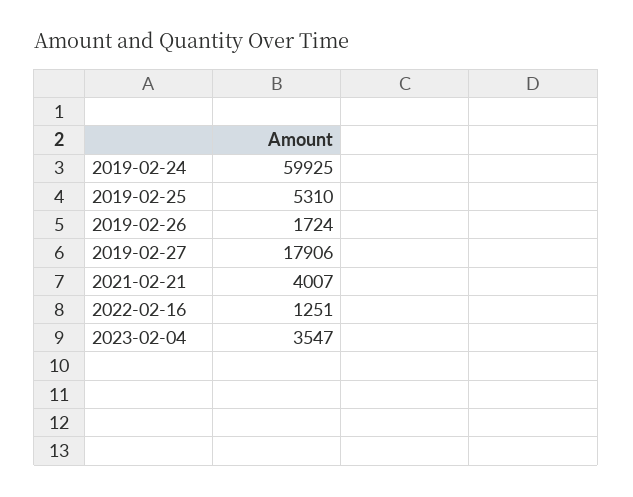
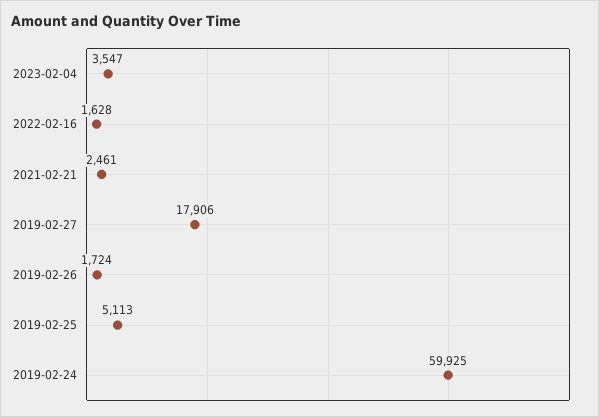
2019-02-25: 5310 -> 5113
2021-02-21: 4007 -> 2461
2022-02-16: 1251 -> 1628

